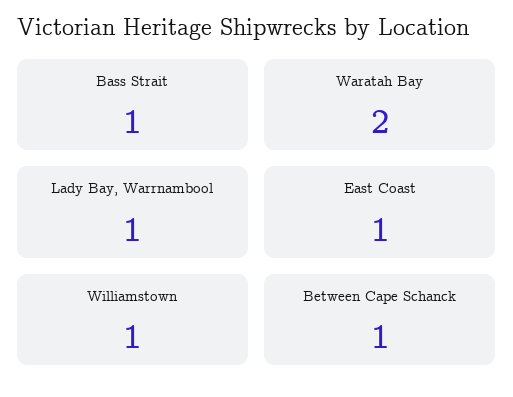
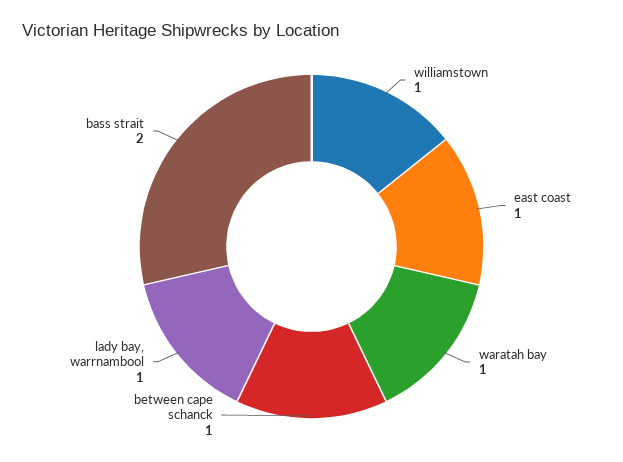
Bass Strait: 1 -> 2
Waratah Bay: 2 -> 1

